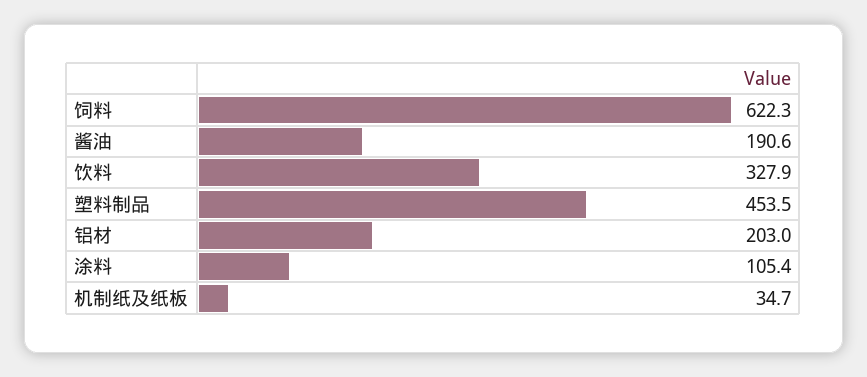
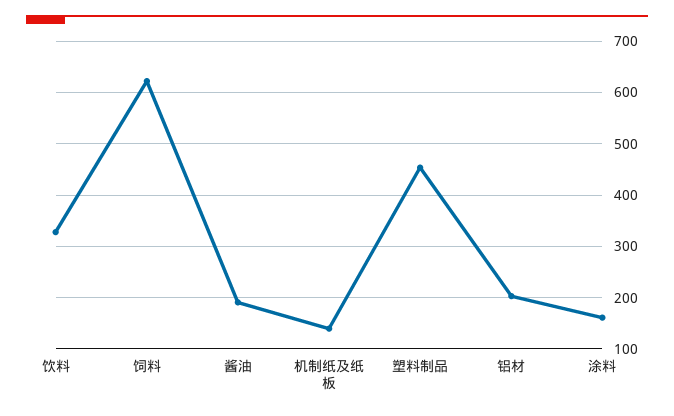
涂料: 105.4 -> 160
机制纸及纸板: 34.7 -> 140

